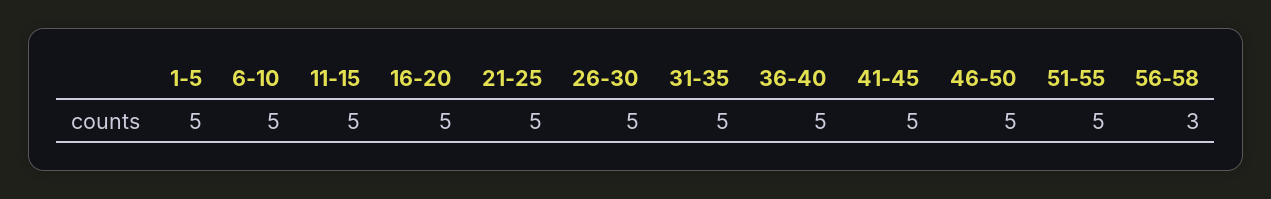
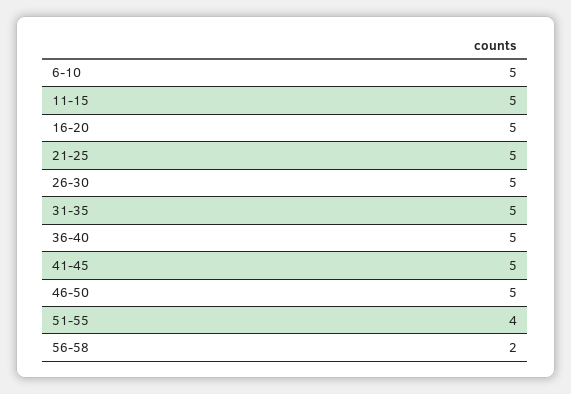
1-5: 5 -> none
51-55: 5 -> 4
56-58: 3 -> 2

